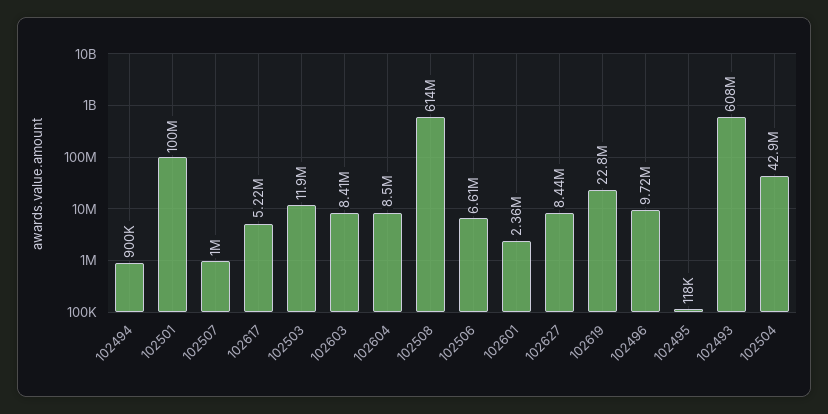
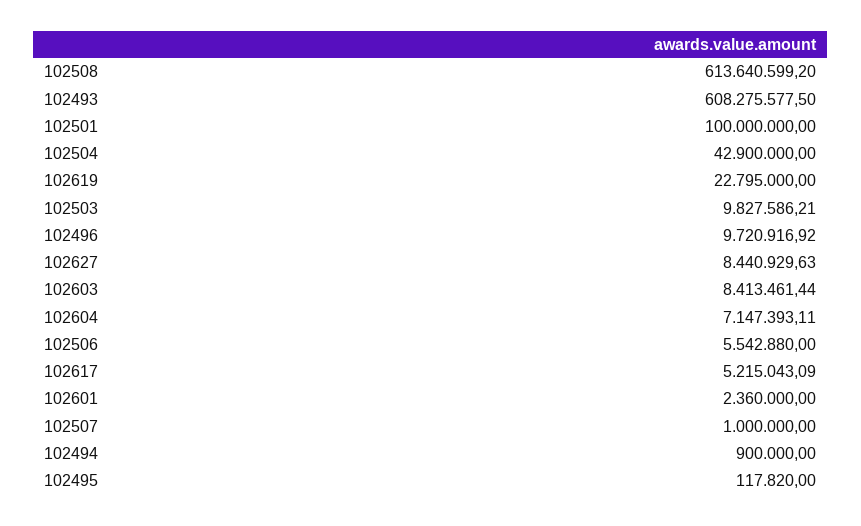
102503: 11900000 -> 9827586.21
102604: 8500000 -> 7147393.11
102506: 6610000 -> 5542880

